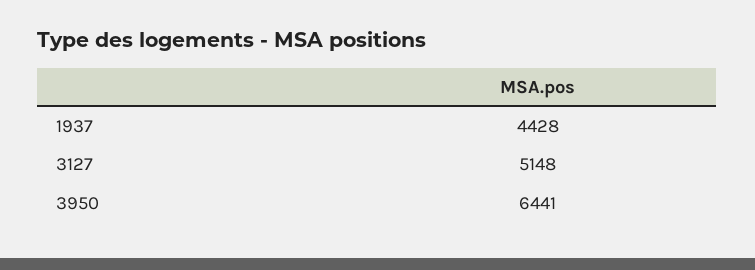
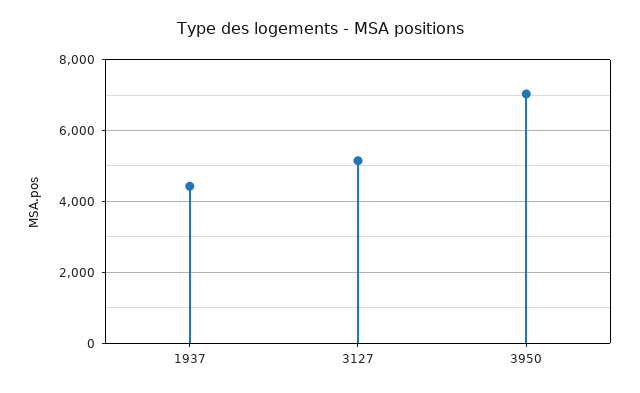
3950: 6441 -> 7000

